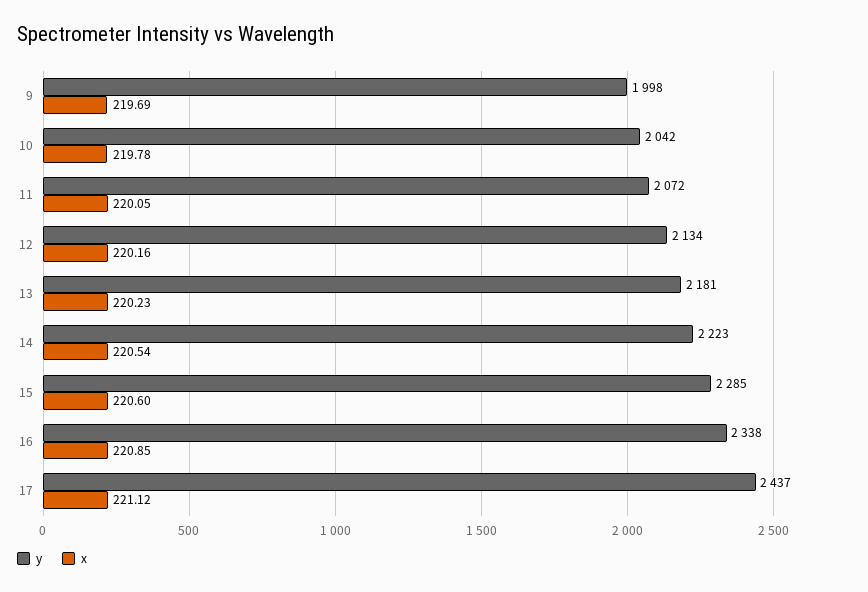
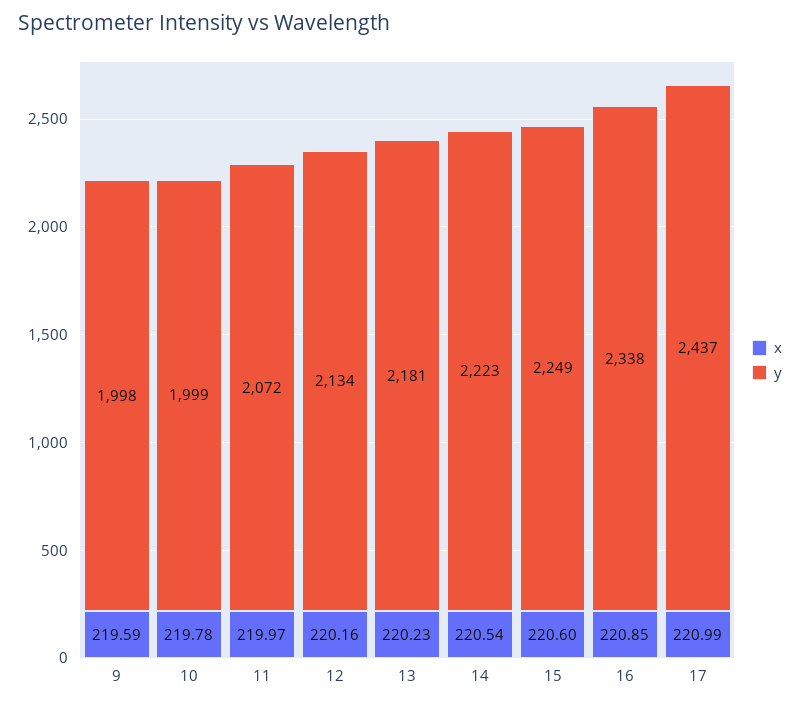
x, 9: 219.69 -> 219.59
y, 10: 2042 -> 1999
x, 11: 220.05 -> 219.97
y, 15: 2285 -> 2249
x, 17: 221.12 -> 220.99

